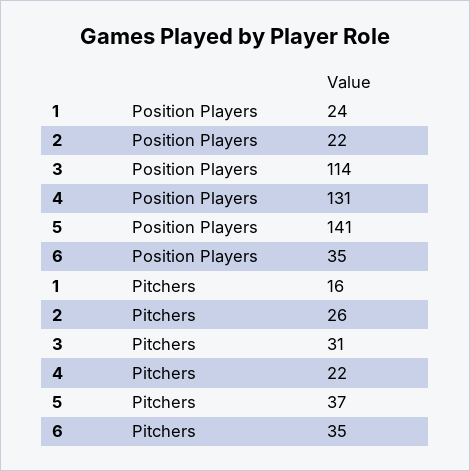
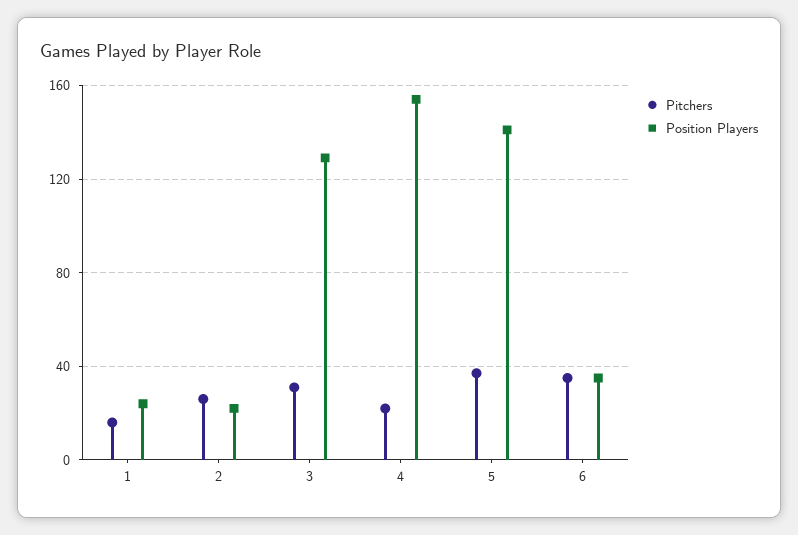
Position Players, 3: 114 -> 130
Position Players, 4: 131 -> 155

